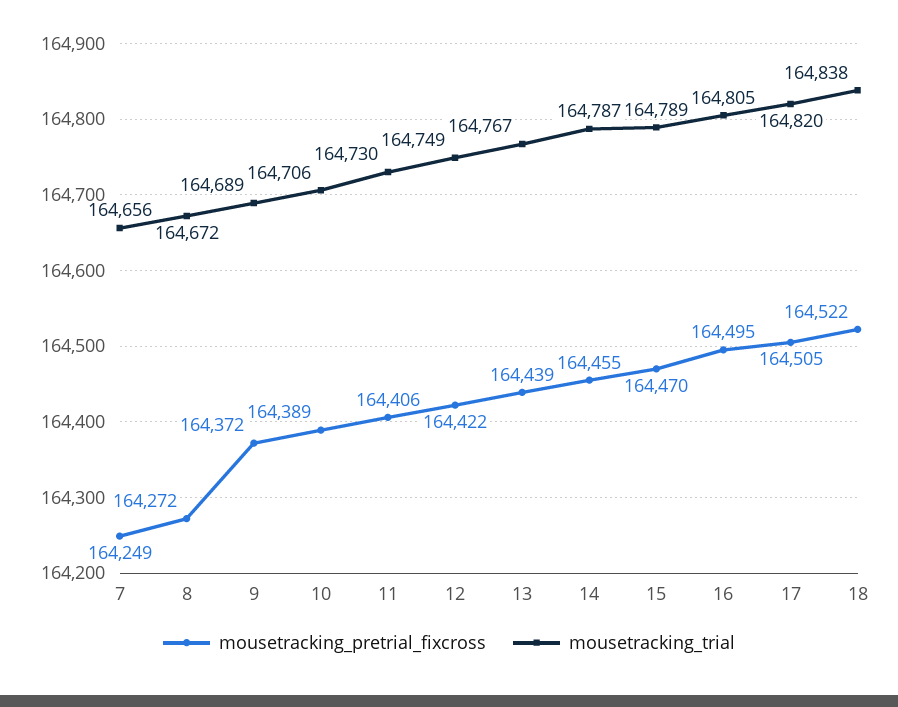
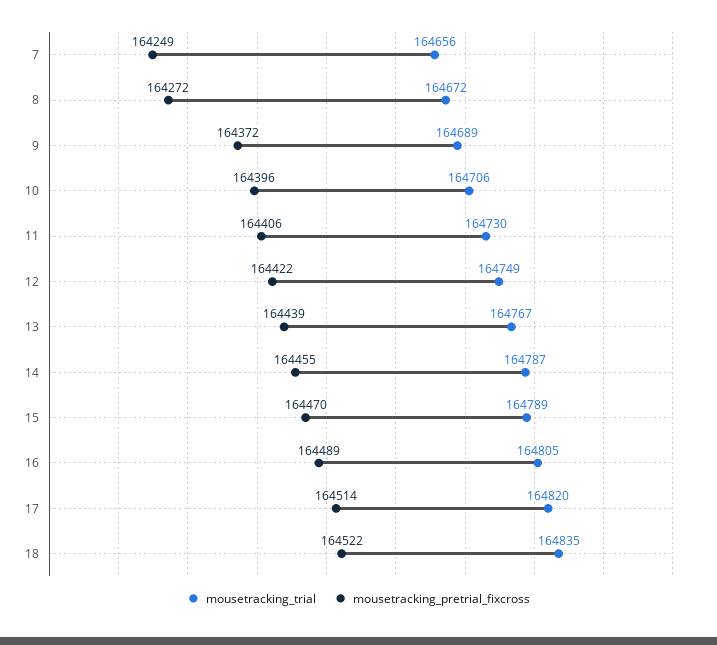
mousetracking_pretrial_fixcross, 10: 164389 -> 164396
mousetracking_pretrial_fixcross, 16: 164495 -> 164489
mousetracking_pretrial_fixcross, 17: 164505 -> 164514
mousetracking_trial, 18: 164838 -> 164835

